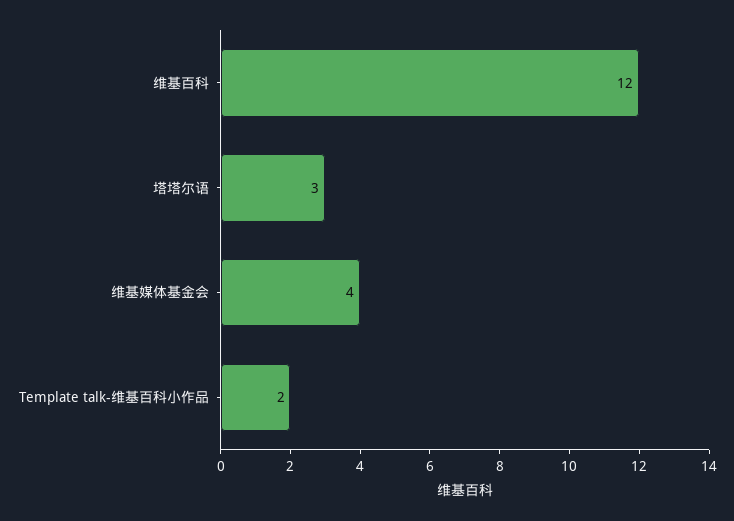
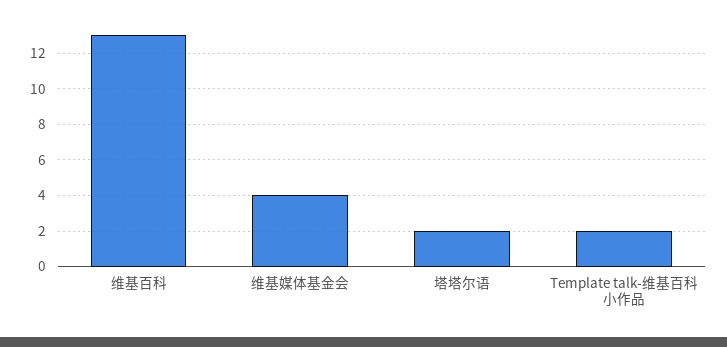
维基百科: 12 -> 13
塔塔尔语: 3 -> 2

